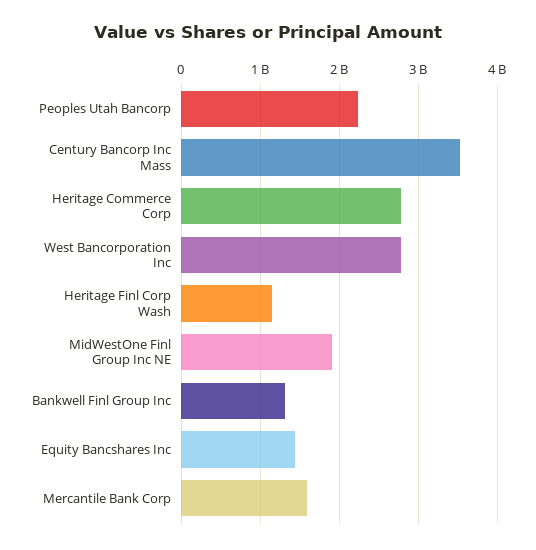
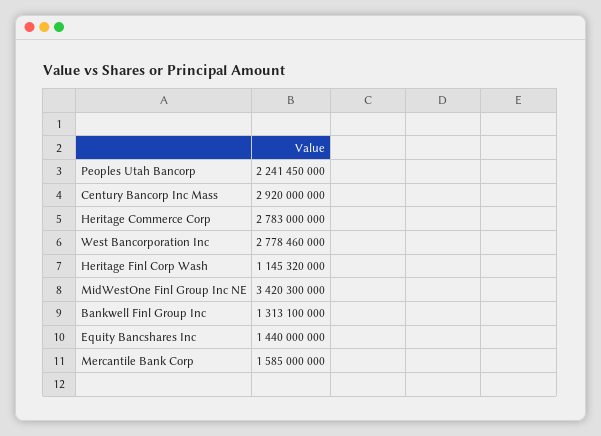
Century Bancorp Inc Mass: 3500000000 -> 2920000000
MidWestOne Finl Group Inc NE: 1900000000 -> 3420300000

